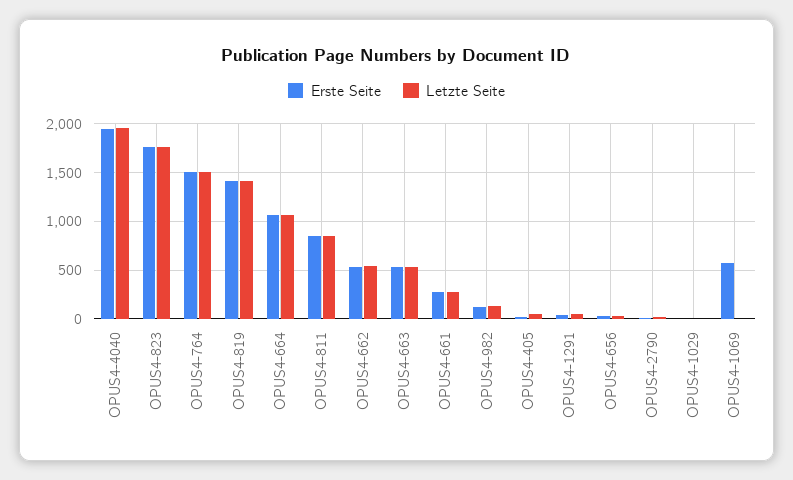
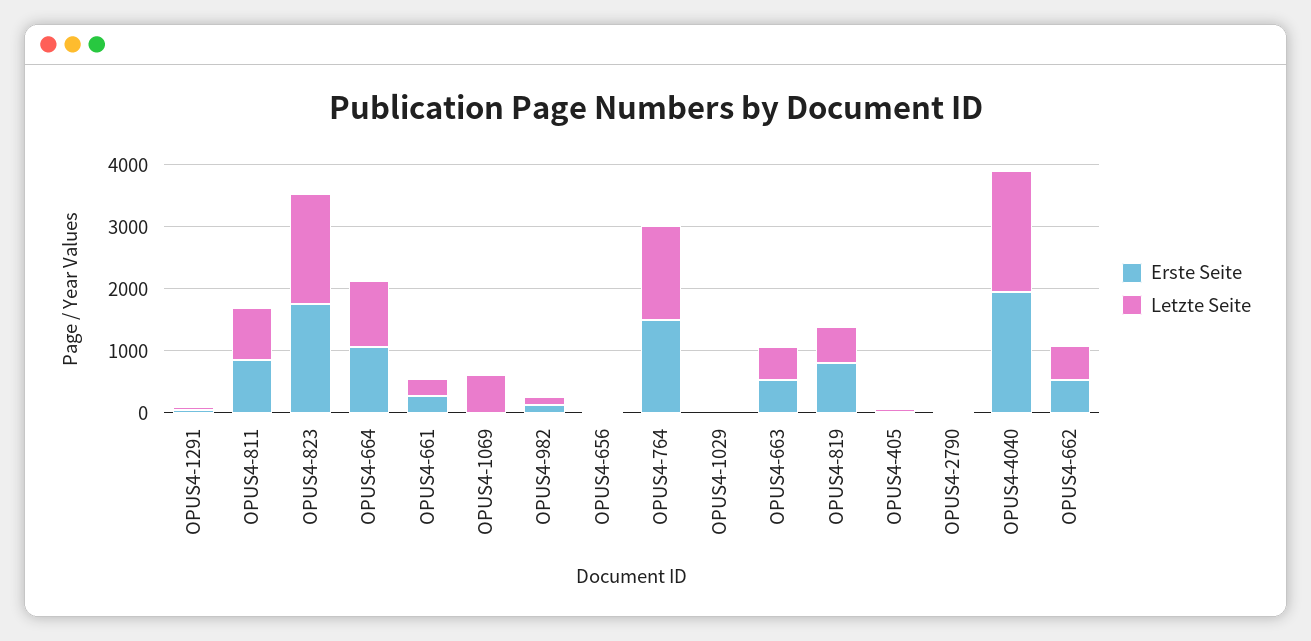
Erste Seite, OPUS4-819: 1400 -> 800
Letzte Seite, OPUS4-819: 1400 -> 600
Erste Seite, OPUS4-1069: 600 -> 0
Letzte Seite, OPUS4-1069: 0 -> 600

